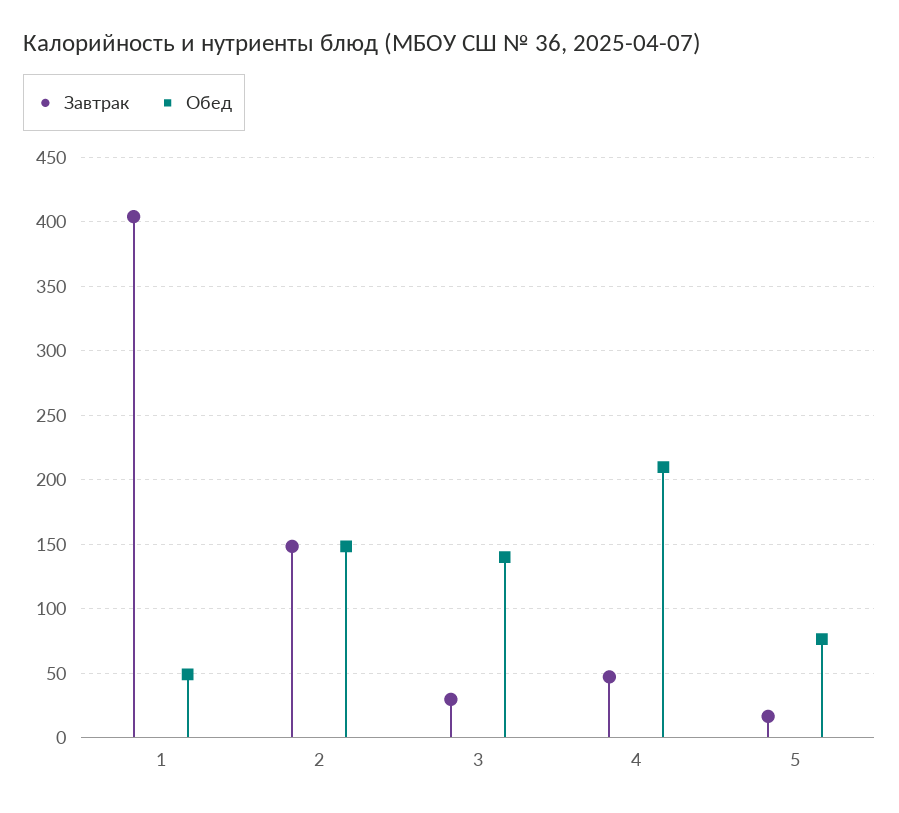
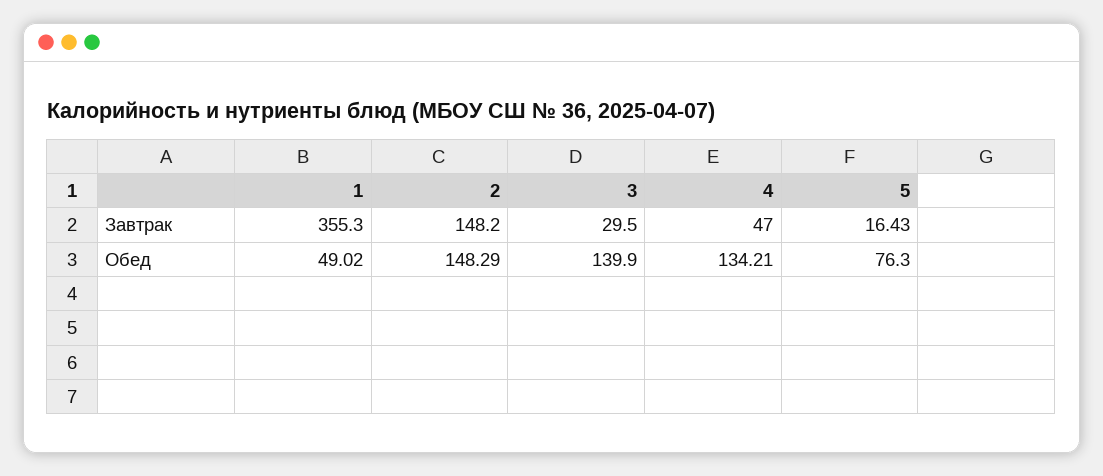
Завтрак, 1: 405 -> 355.3
Обед, 4: 210 -> 134.21

